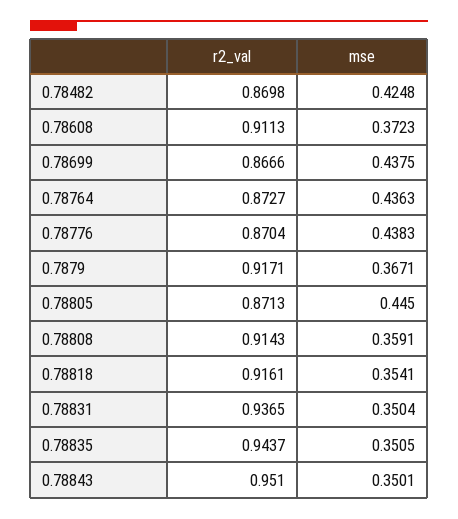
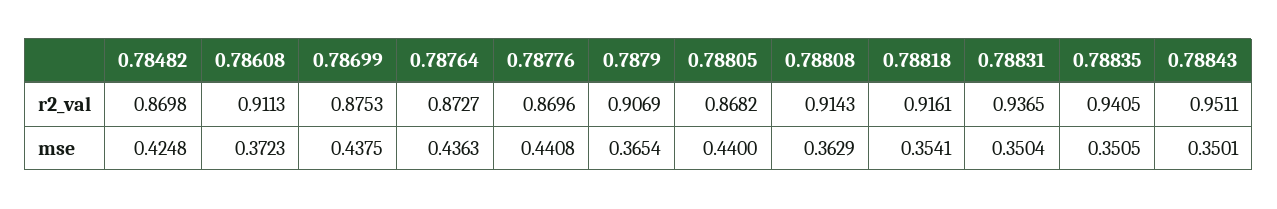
r2_val, 0.78699: 0.8666 -> 0.8753
r2_val, 0.78776: 0.8704 -> 0.8696
mse, 0.78776: 0.4383 -> 0.4408
r2_val, 0.7879: 0.9171 -> 0.9069
mse, 0.7879: 0.3671 -> 0.3654
r2_val, 0.78805: 0.8713 -> 0.8682
mse, 0.78805: 0.445 -> 0.44
mse, 0.78808: 0.3591 -> 0.3629
r2_val, 0.78835: 0.9437 -> 0.9405
r2_val, 0.78843: 0.951 -> 0.9511

